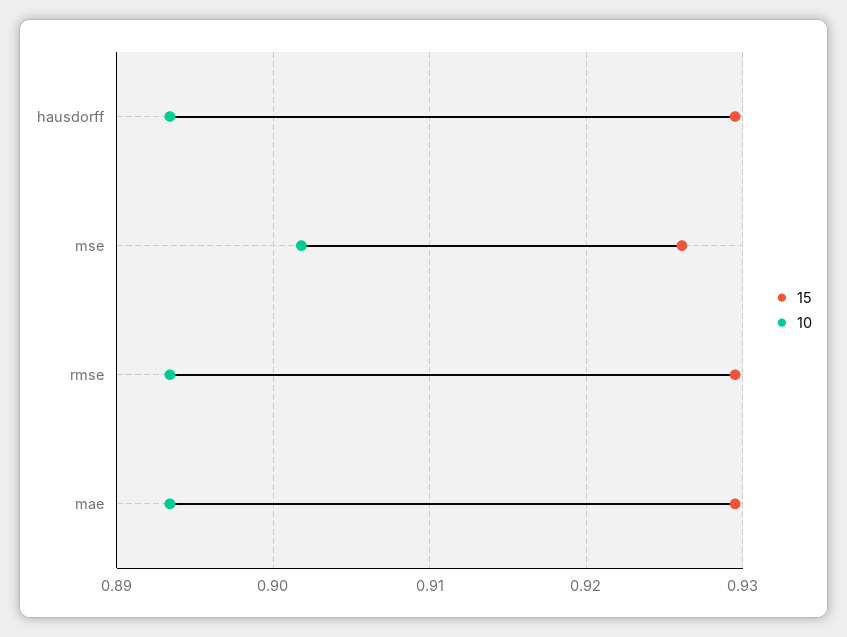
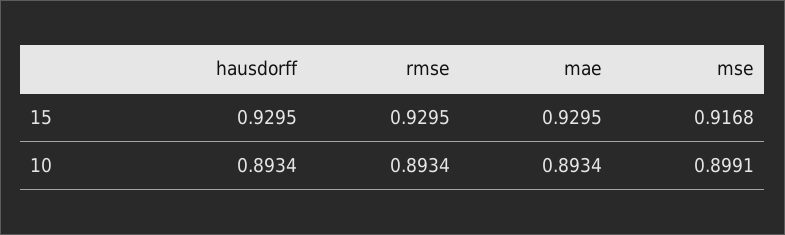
15, mse: 0.926 -> 0.9168
10, mse: 0.902 -> 0.8991

